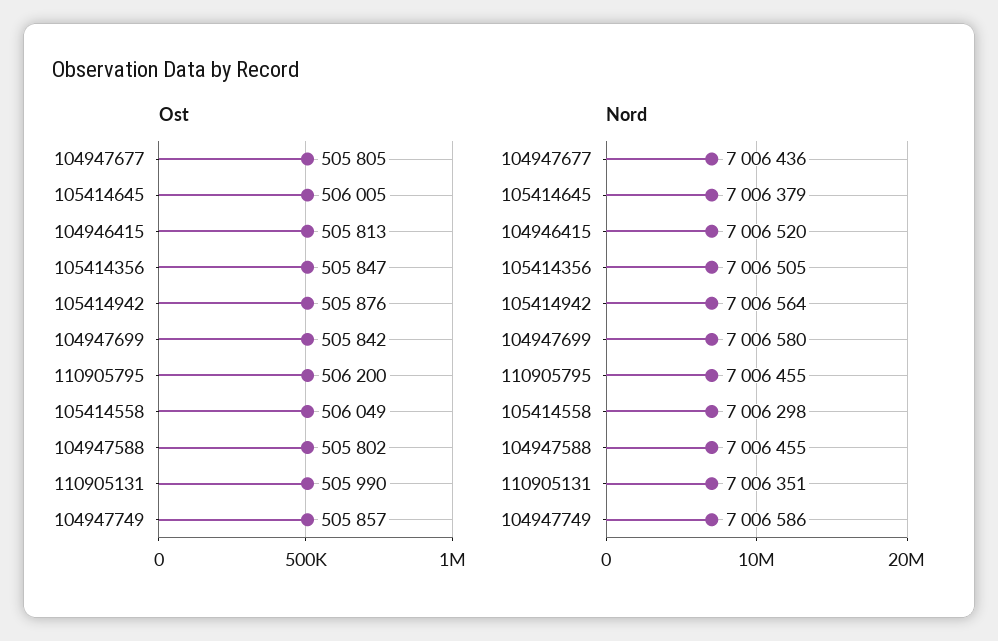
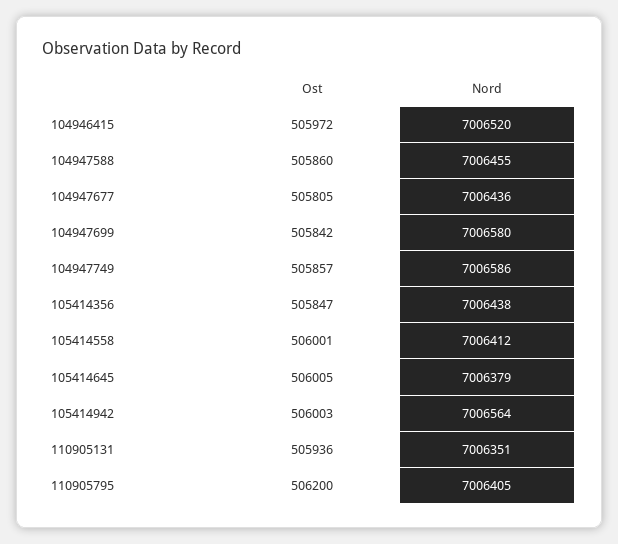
Ost, 104946415: 505813 -> 505972
Ost, 105414942: 505876 -> 506003
Ost, 105414558: 506049 -> 506001
Ost, 104947588: 505802 -> 505860
Ost, 110905131: 505990 -> 505936
Nord, 105414356: 7006505 -> 7006438
Nord, 110905795: 7006455 -> 7006405
Nord, 105414558: 7006298 -> 7006412

